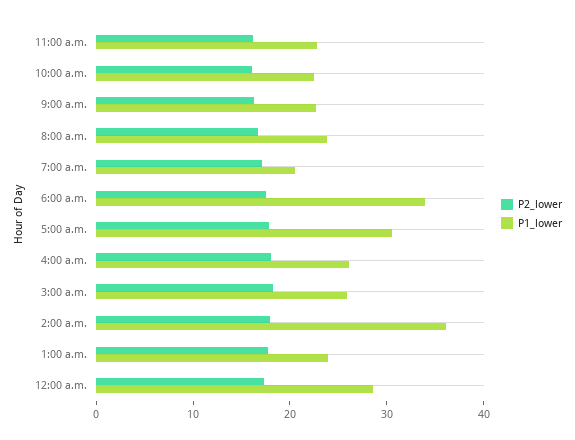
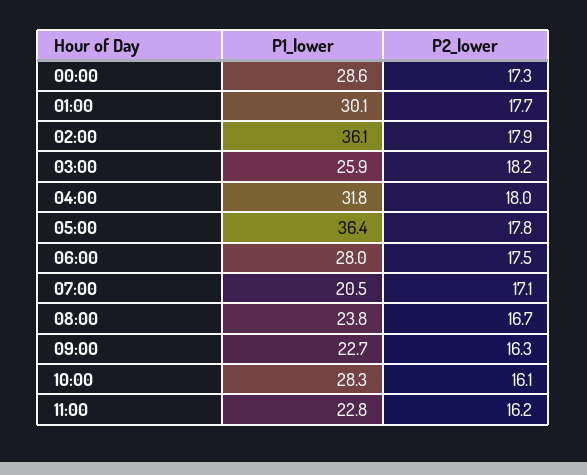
P1_lower, 10:00 a.m.: 22 -> 28.3
P1_lower, 6:00 a.m.: 34 -> 28
P1_lower, 5:00 a.m.: 30 -> 36.4
P1_lower, 4:00 a.m.: 26 -> 31.8
P1_lower, 1:00 a.m.: 24 -> 30.1

